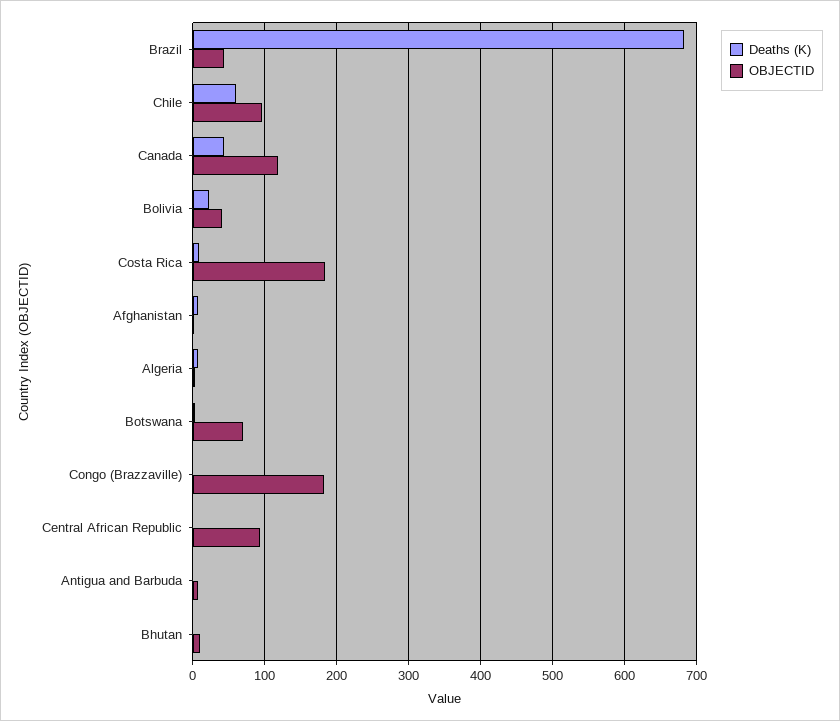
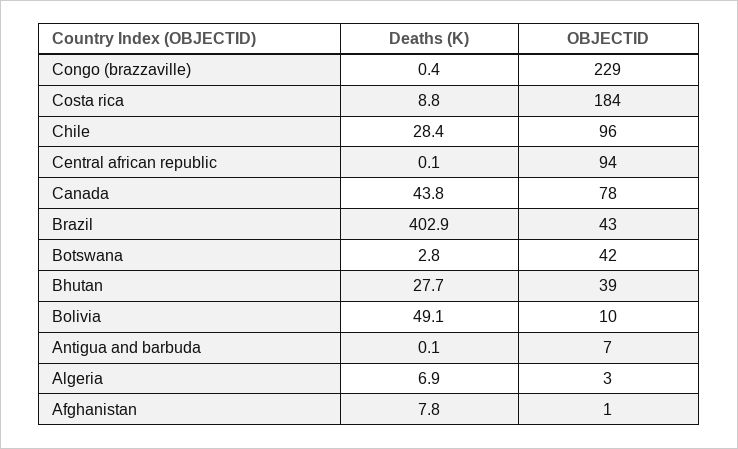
Deaths (K), Brazil: 680 -> 402.9
Deaths (K), Chile: 60 -> 28.4
OBJECTID, Canada: 120 -> 78
Deaths (K), Bolivia: 20 -> 49.1
OBJECTID, Bolivia: 40 -> 10
OBJECTID, Botswana: 70 -> 42
OBJECTID, Congo (Brazzaville): 180 -> 229
Deaths (K), Bhutan: 0 -> 27.7
OBJECTID, Bhutan: 10 -> 39

